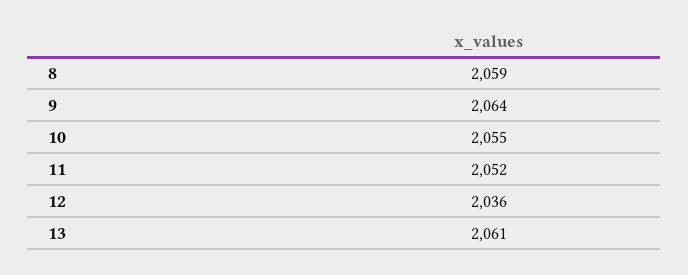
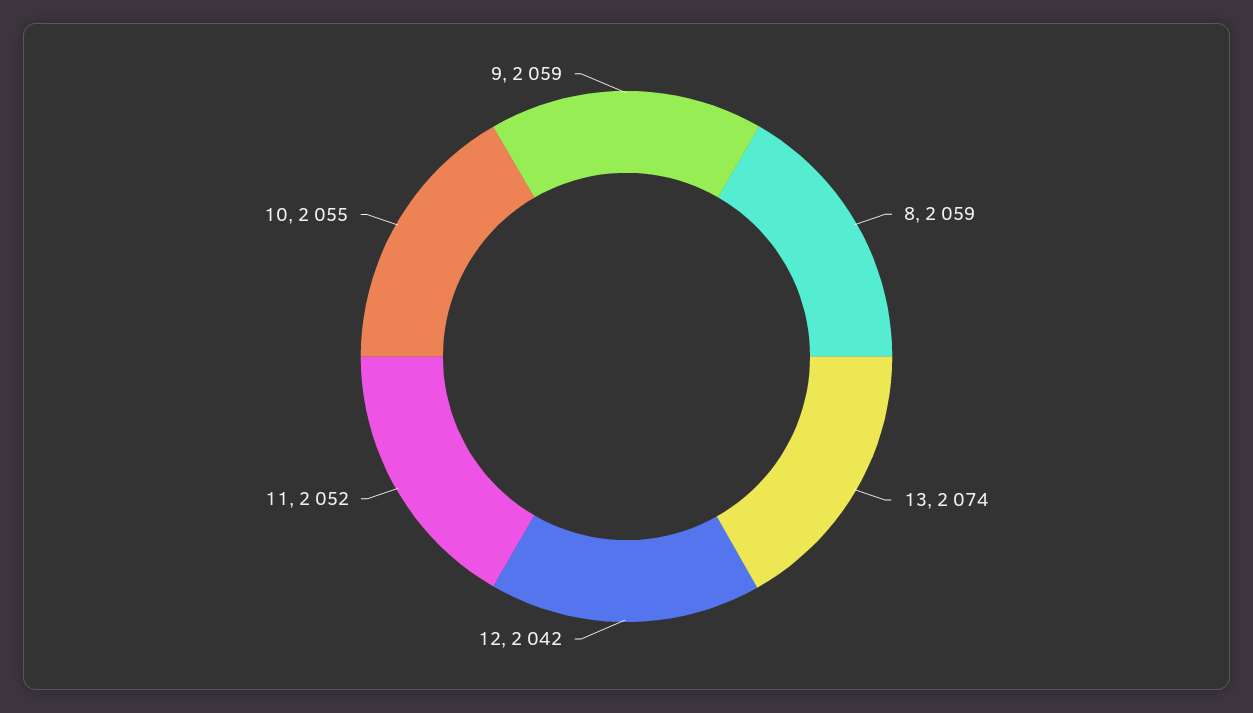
9: 2064 -> 2059
12: 2036 -> 2042
13: 2061 -> 2074

